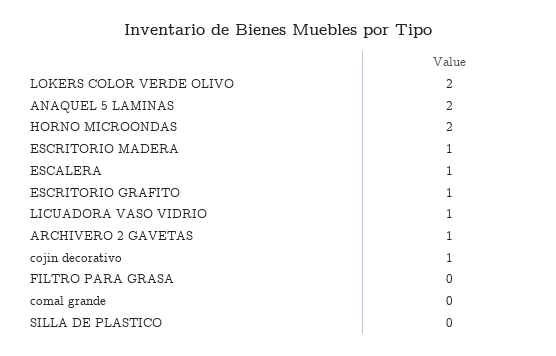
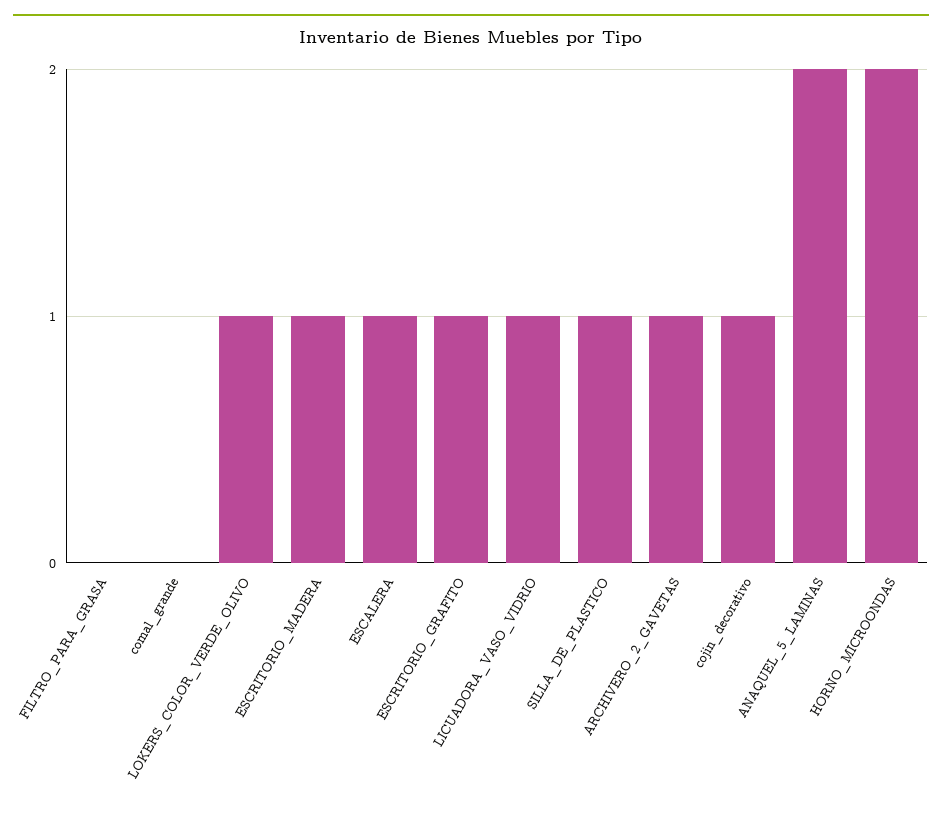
LOKERS COLOR VERDE OLIVO: 2 -> 1
SILLA DE PLASTICO: 0 -> 1

